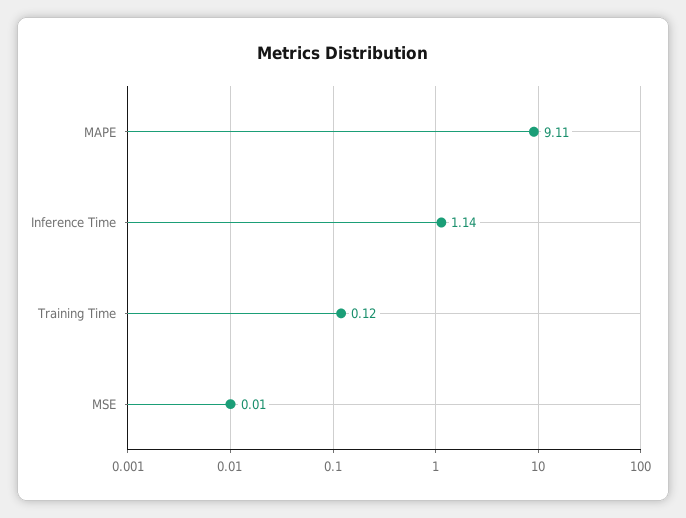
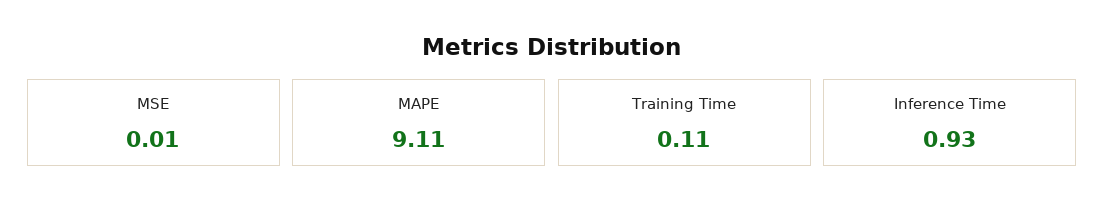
Inference Time: 1.14 -> 0.93
Training Time: 0.12 -> 0.11

